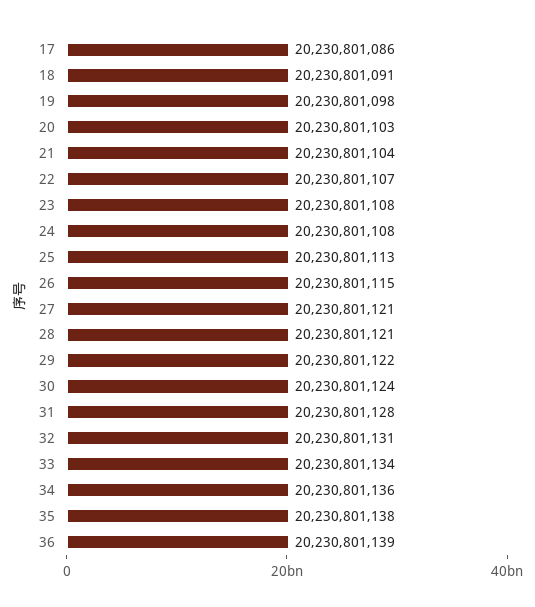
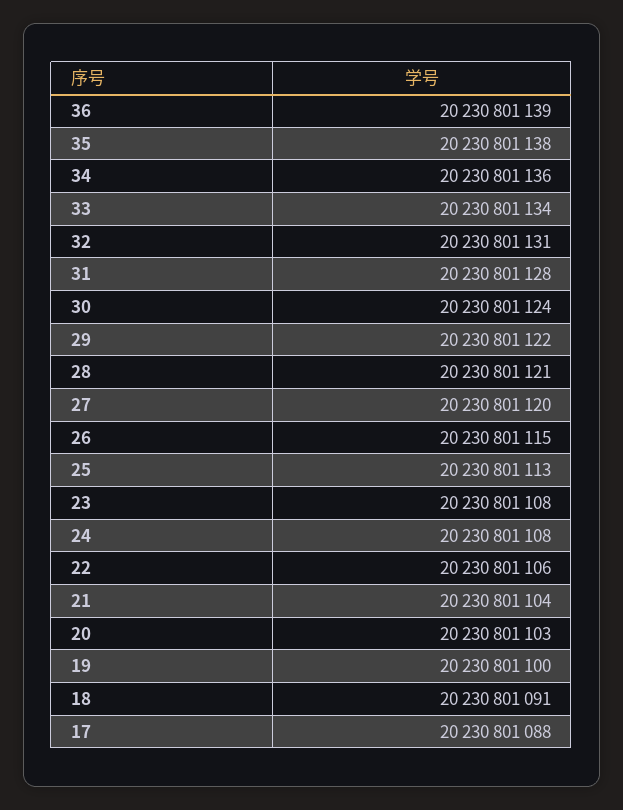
17: 20230801086 -> 20230801088
19: 20230801098 -> 20230801100
22: 20230801107 -> 20230801106
27: 20230801121 -> 20230801120

